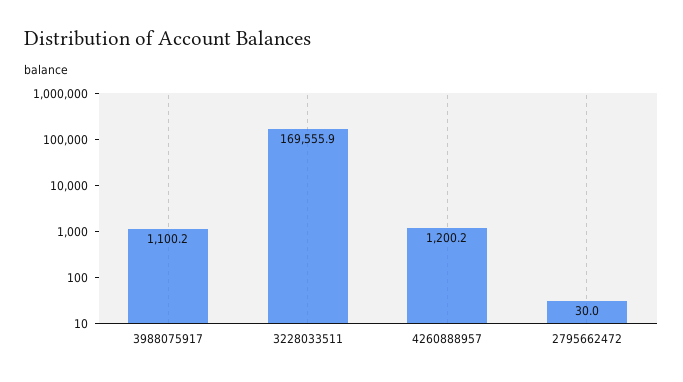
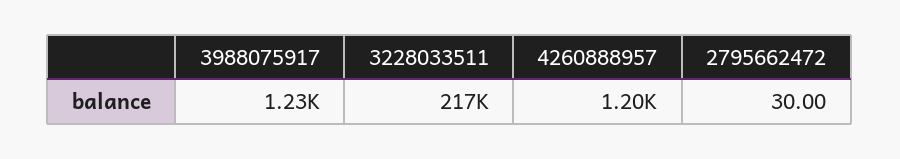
3988075917: 1100.2 -> 1230
3228033511: 169555.9 -> 217000

